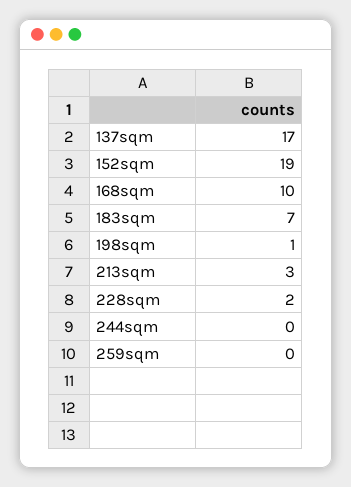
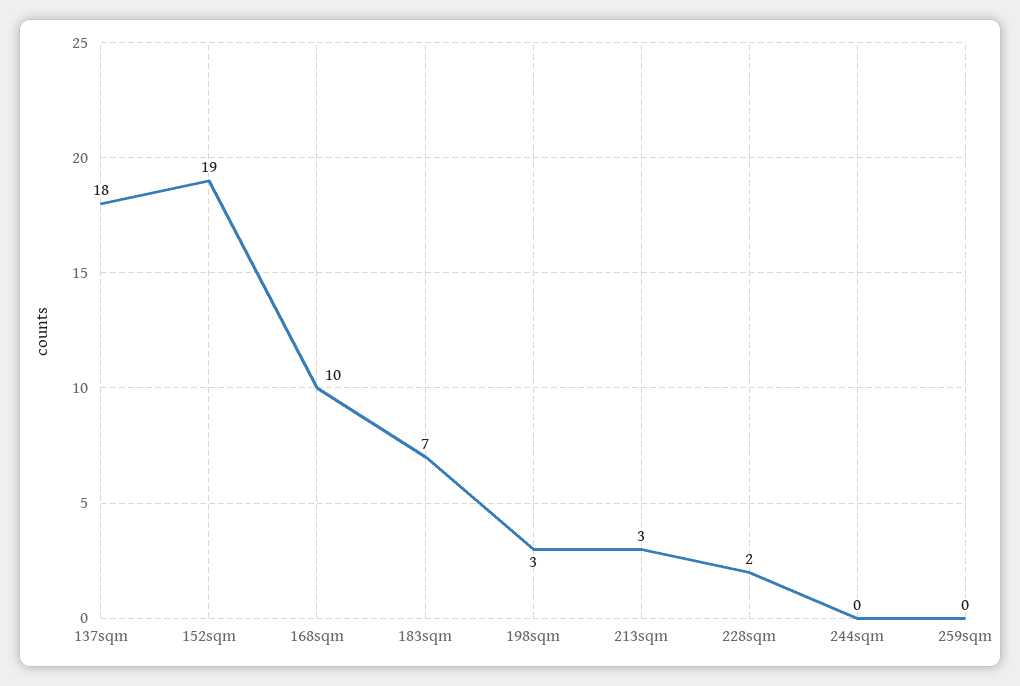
137sqm: 17 -> 18
198sqm: 1 -> 3

